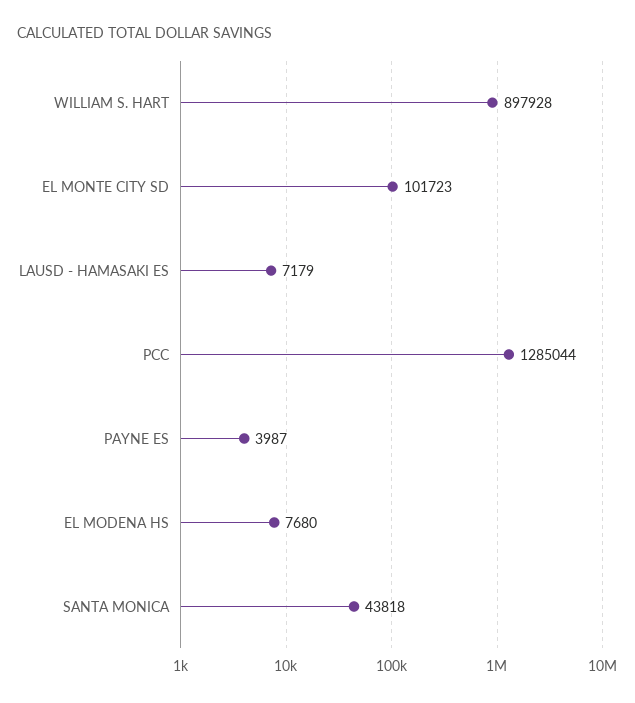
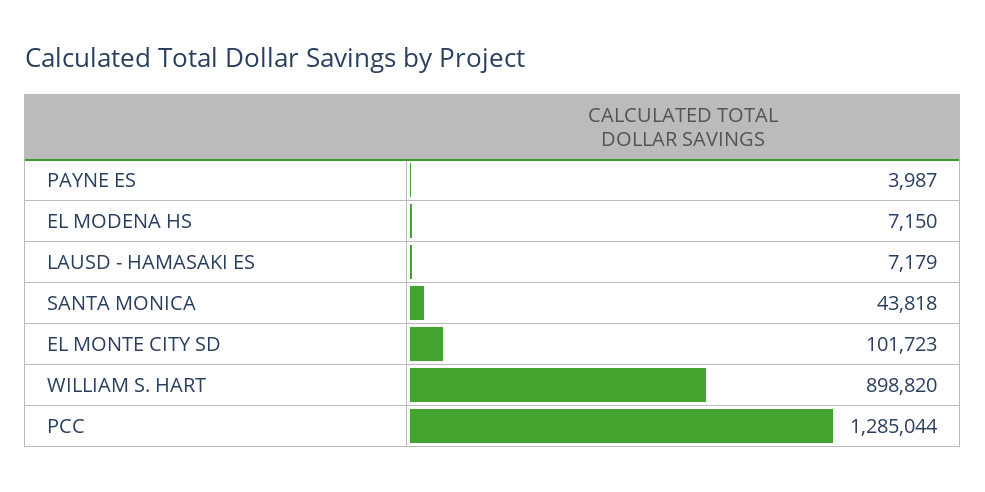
WILLIAM S. HART: 897928 -> 898820
EL MODENA HS: 7680 -> 7150

